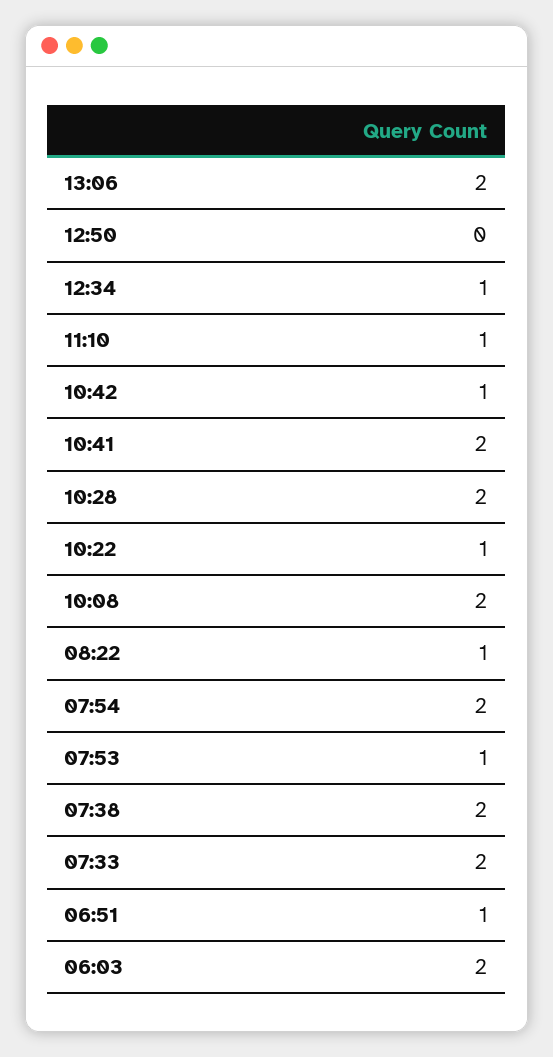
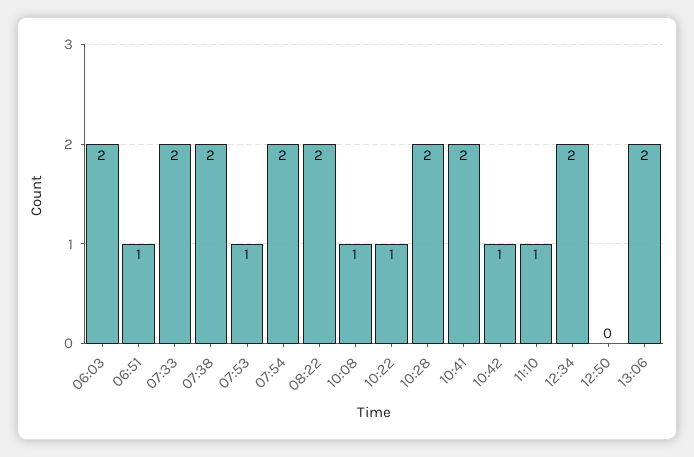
12:34: 1 -> 2
10:08: 2 -> 1
08:22: 1 -> 2

